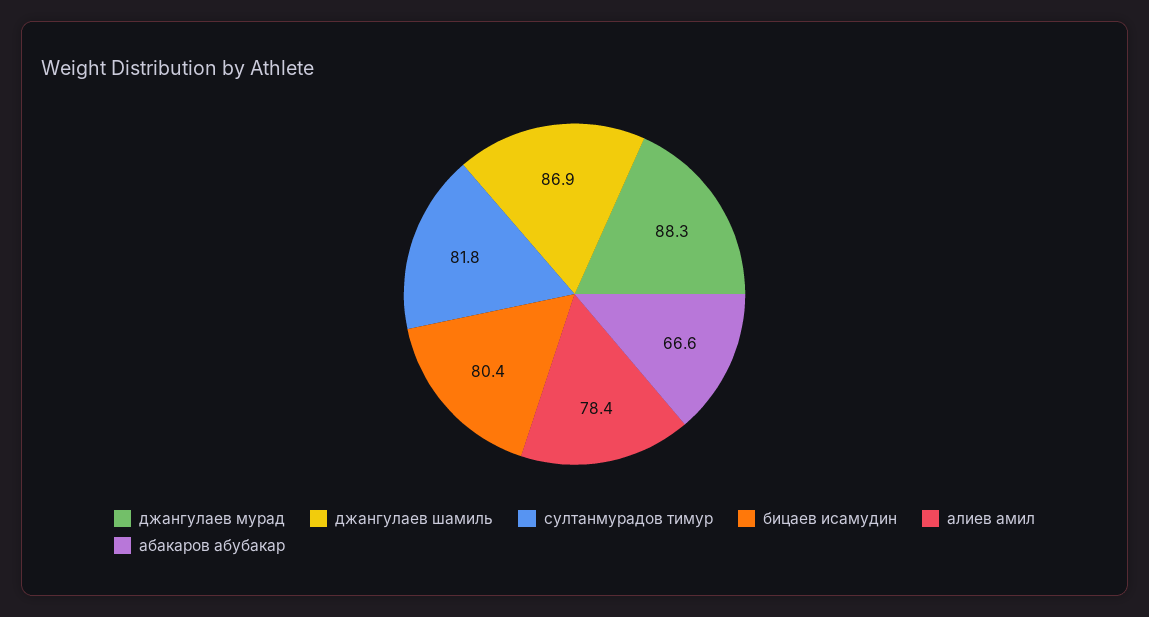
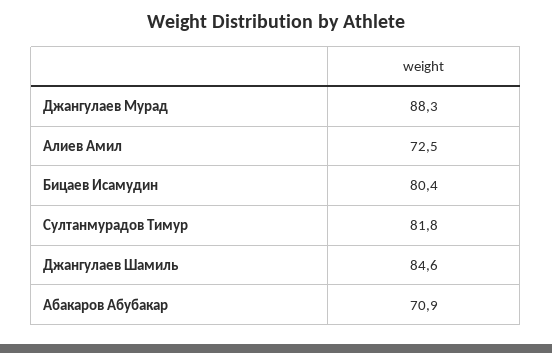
джангулаев шамиль: 86.9 -> 84.6
алиев амил: 78.4 -> 72.5
абакаров абубакар: 66.6 -> 70.9

